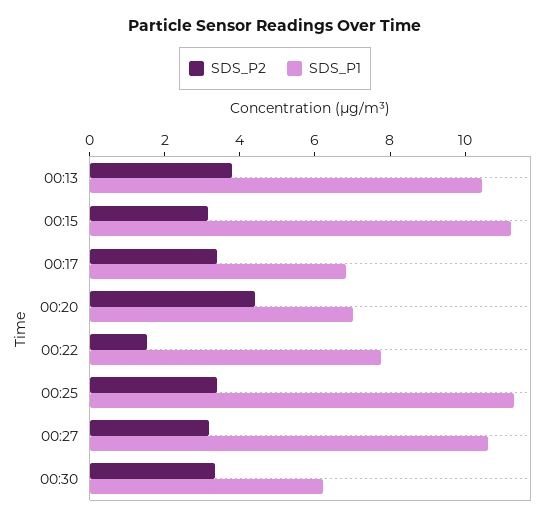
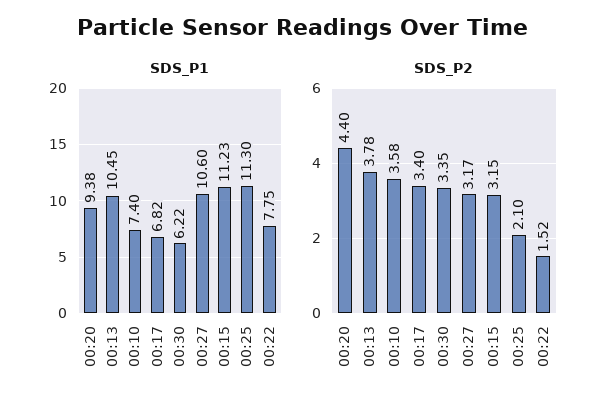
SDS_P1, 00:20: 7 -> 9.38
SDS_P2, 00:25: 3.5 -> 2.1
SDS_P1, 00:10: none -> 7.4
SDS_P2, 00:10: none -> 3.58

